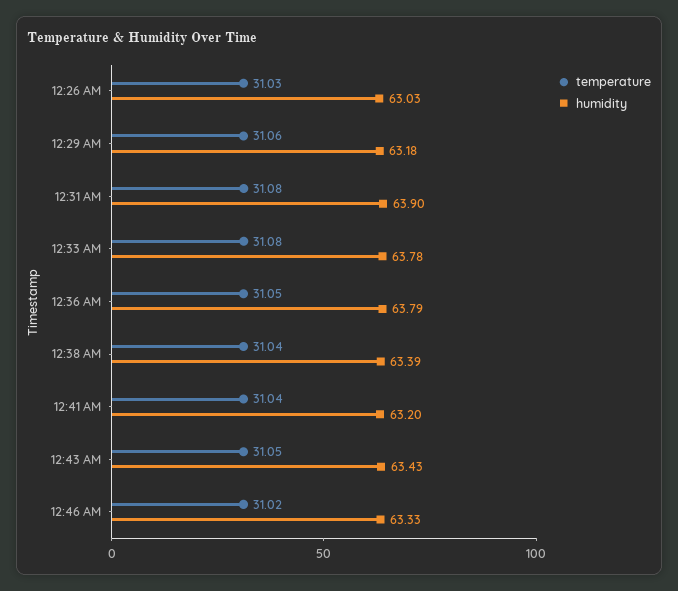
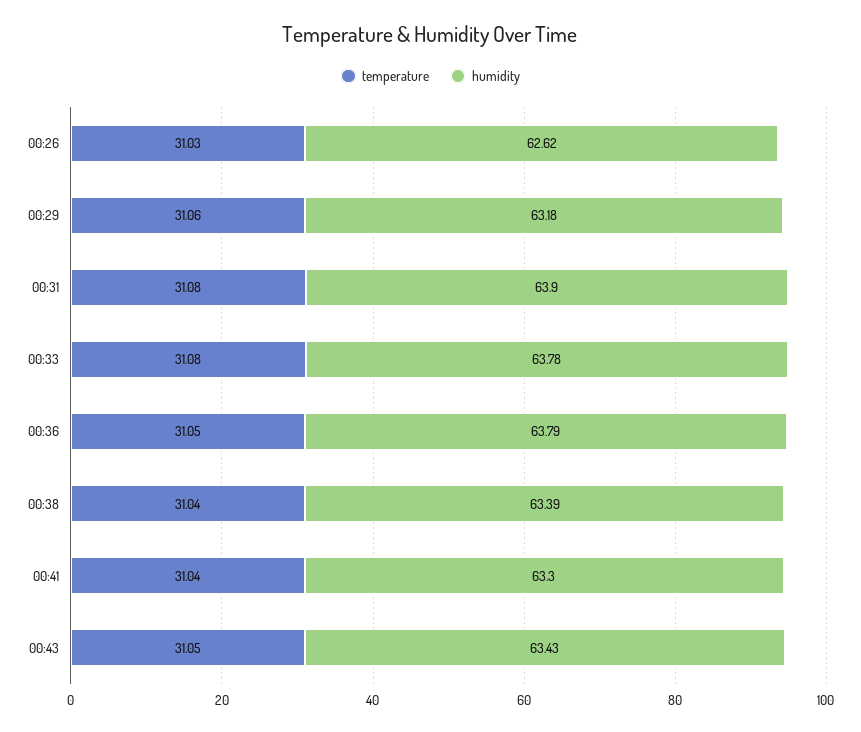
humidity, 12:26 AM: 63.03 -> 62.62
humidity, 12:41 AM: 63.2 -> 63.3
temperature, 12:46 AM: 31.02 -> none
humidity, 12:46 AM: 63.33 -> none

